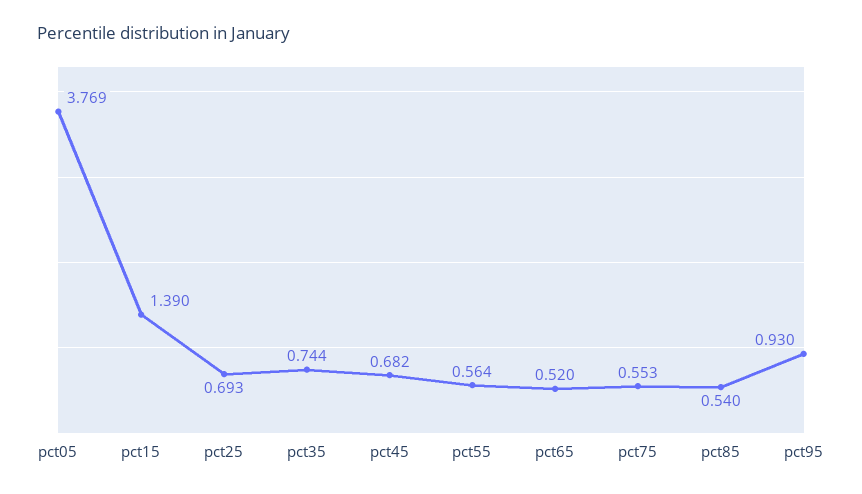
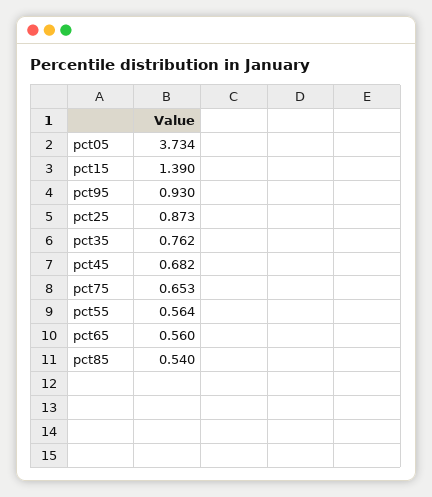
pct05: 3.769 -> 3.734
pct25: 0.693 -> 0.873
pct35: 0.744 -> 0.762
pct65: 0.52 -> 0.56
pct75: 0.553 -> 0.653

